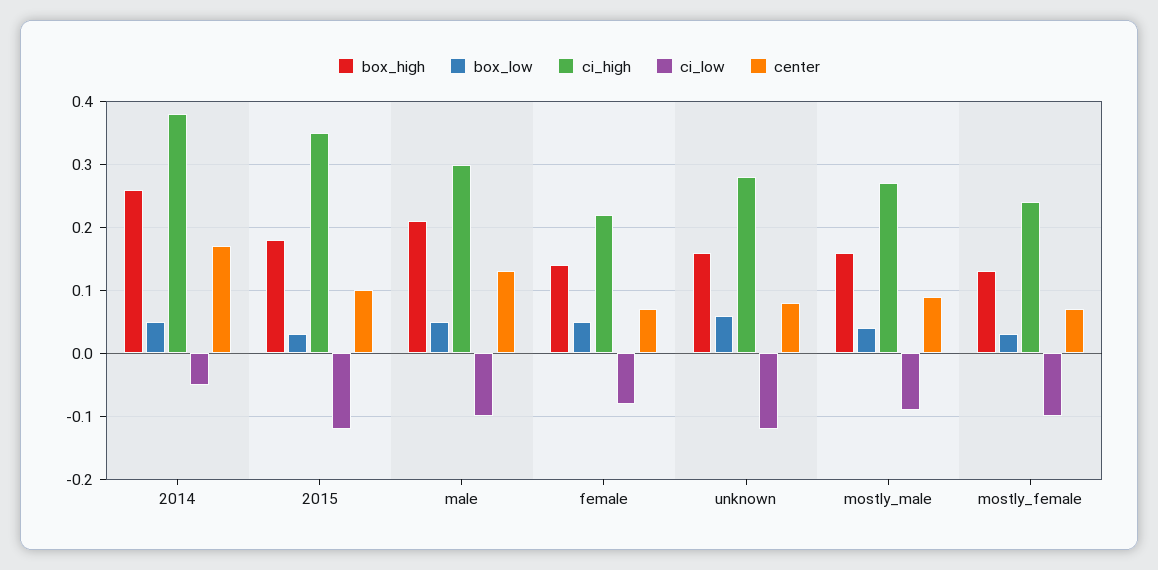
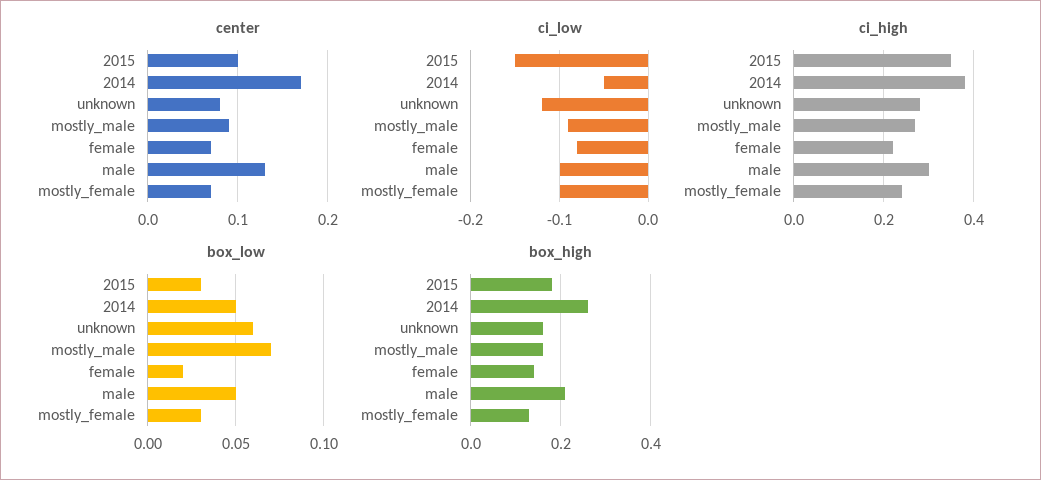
ci_low, 2015: -0.12 -> -0.15
box_low, female: 0.05 -> 0.02
box_low, mostly_male: 0.04 -> 0.07

